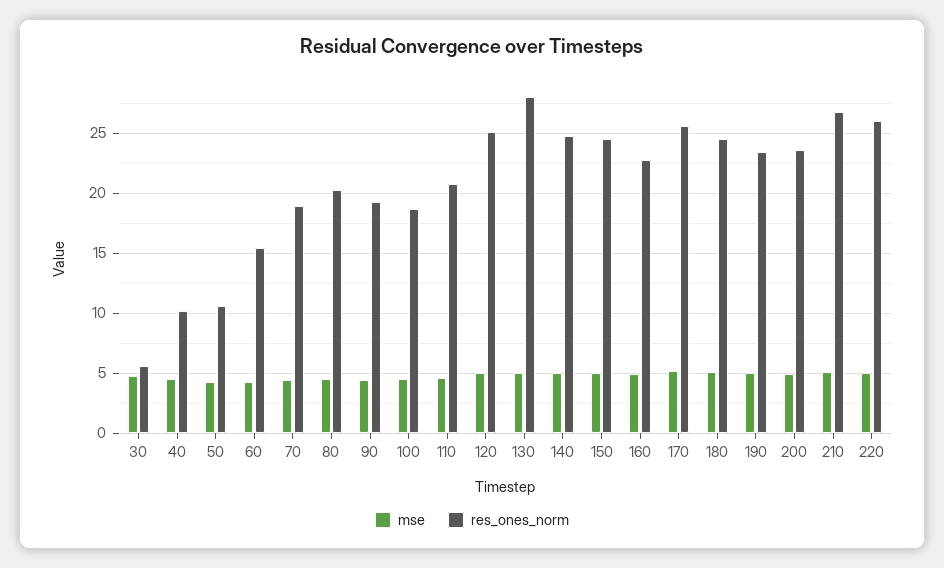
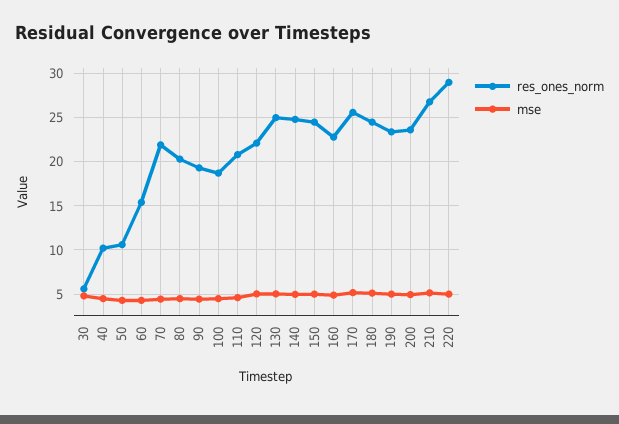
res_ones_norm, 70: 19 -> 22
res_ones_norm, 120: 25 -> 22
res_ones_norm, 130: 28 -> 25
res_ones_norm, 220: 26 -> 29

